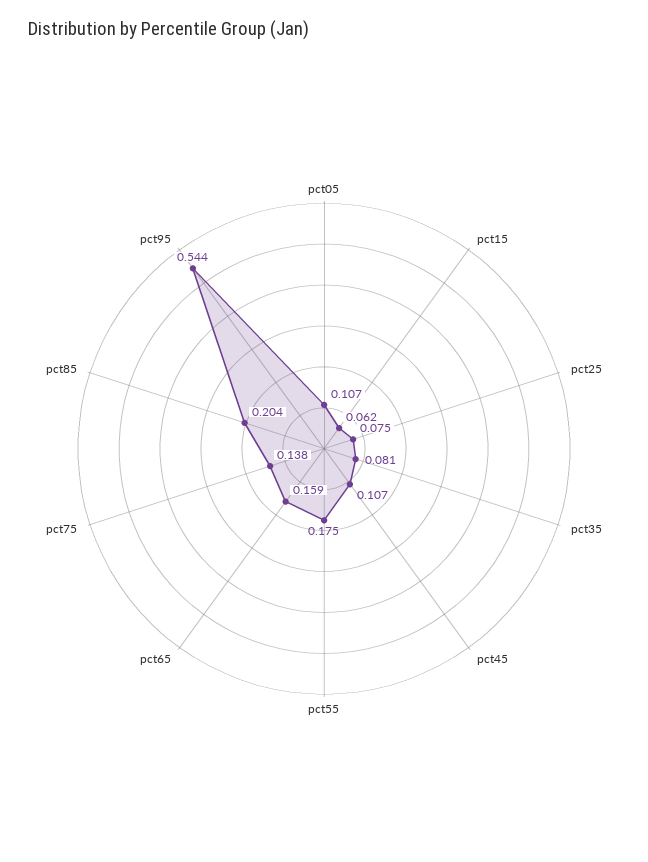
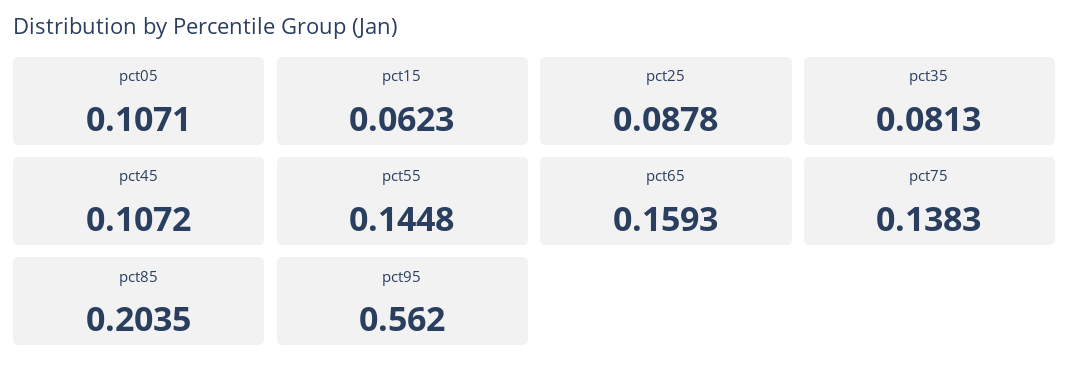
pct25: 0.075 -> 0.0878
pct55: 0.175 -> 0.1448
pct95: 0.544 -> 0.562

